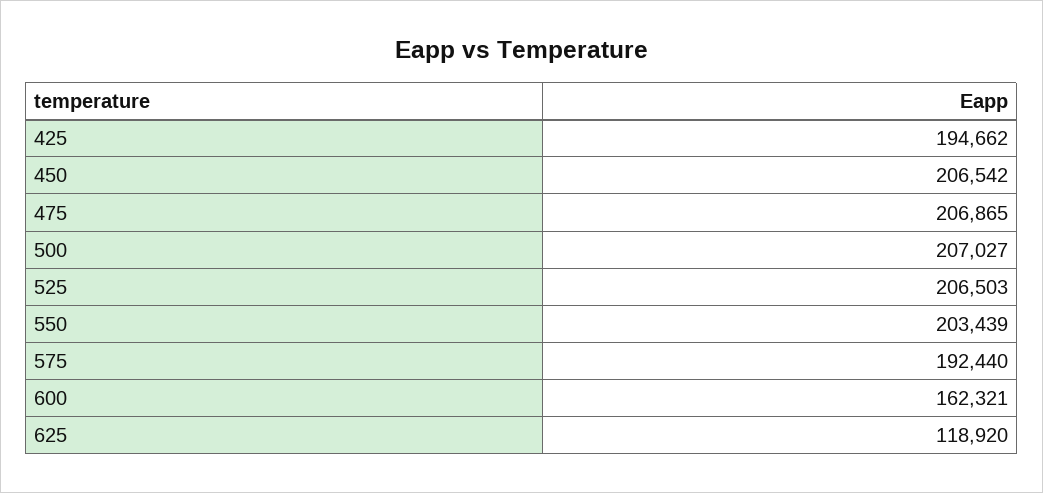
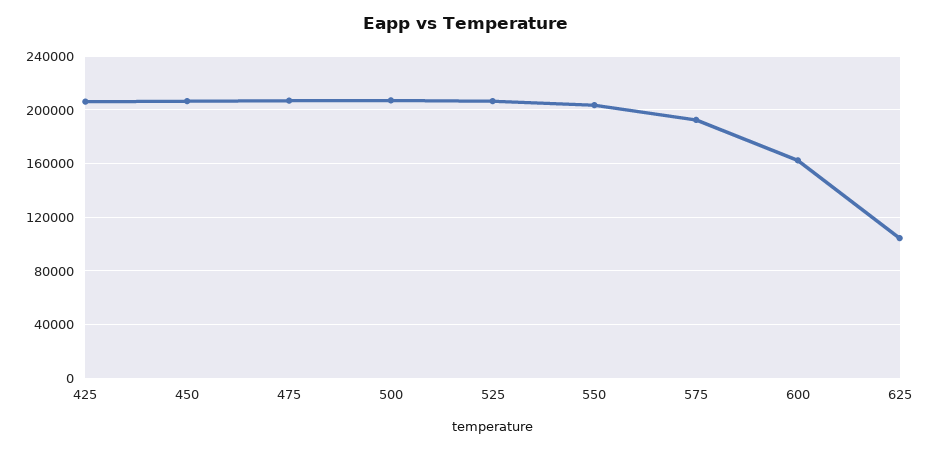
425: 194662 -> 205000
625: 118920 -> 105000

